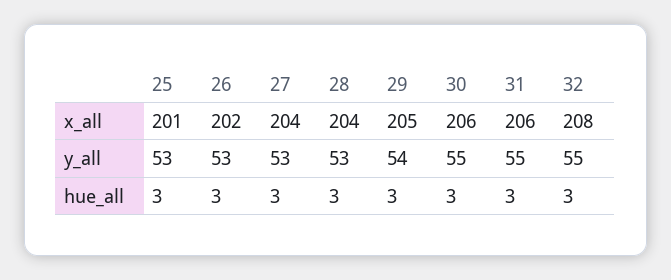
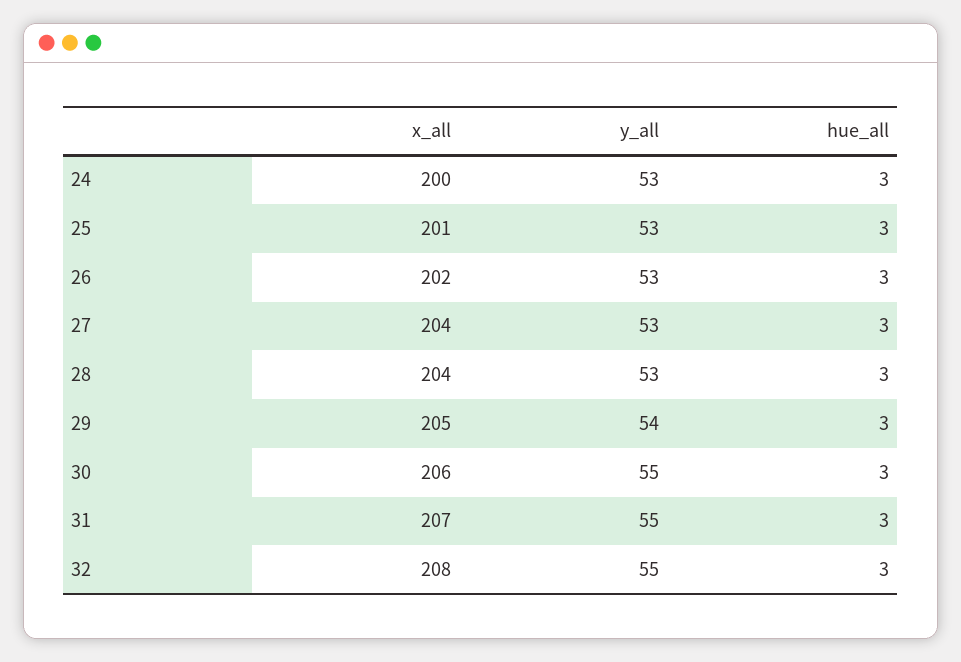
31, x_all: 206 -> 207
24, x_all: none -> 200
24, y_all: none -> 53
24, hue_all: none -> 3

